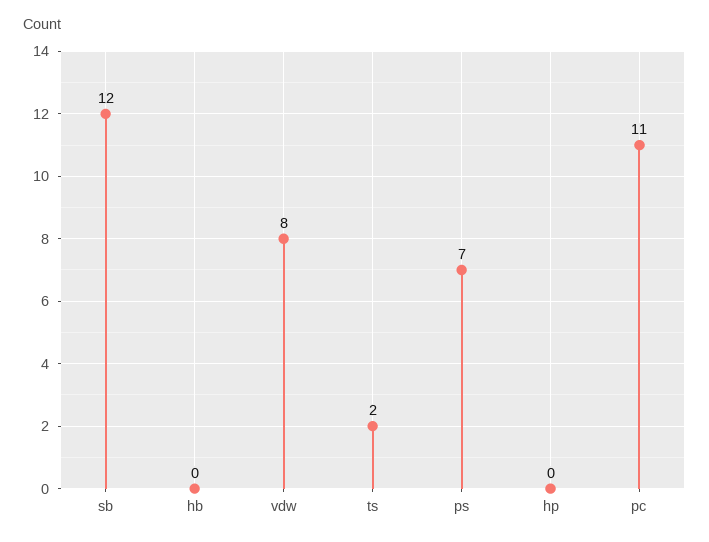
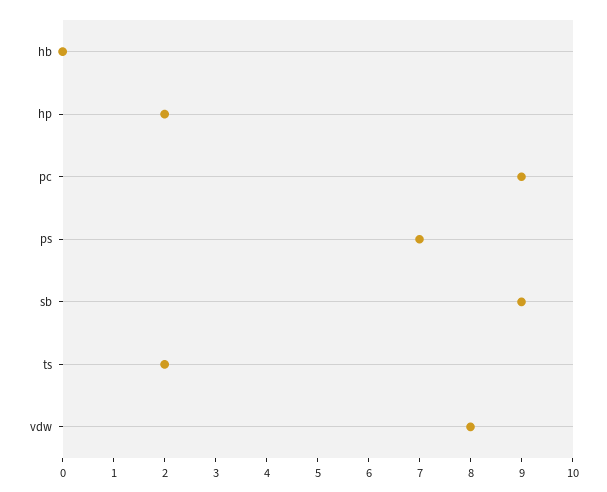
sb: 12 -> 9
hp: 0 -> 2
pc: 11 -> 9

